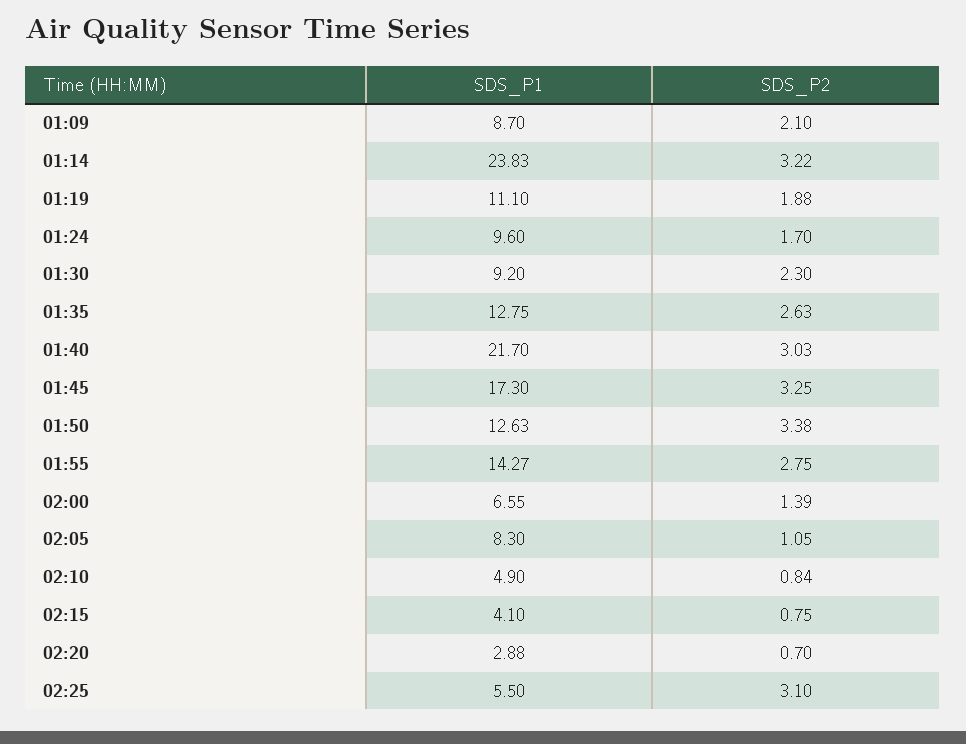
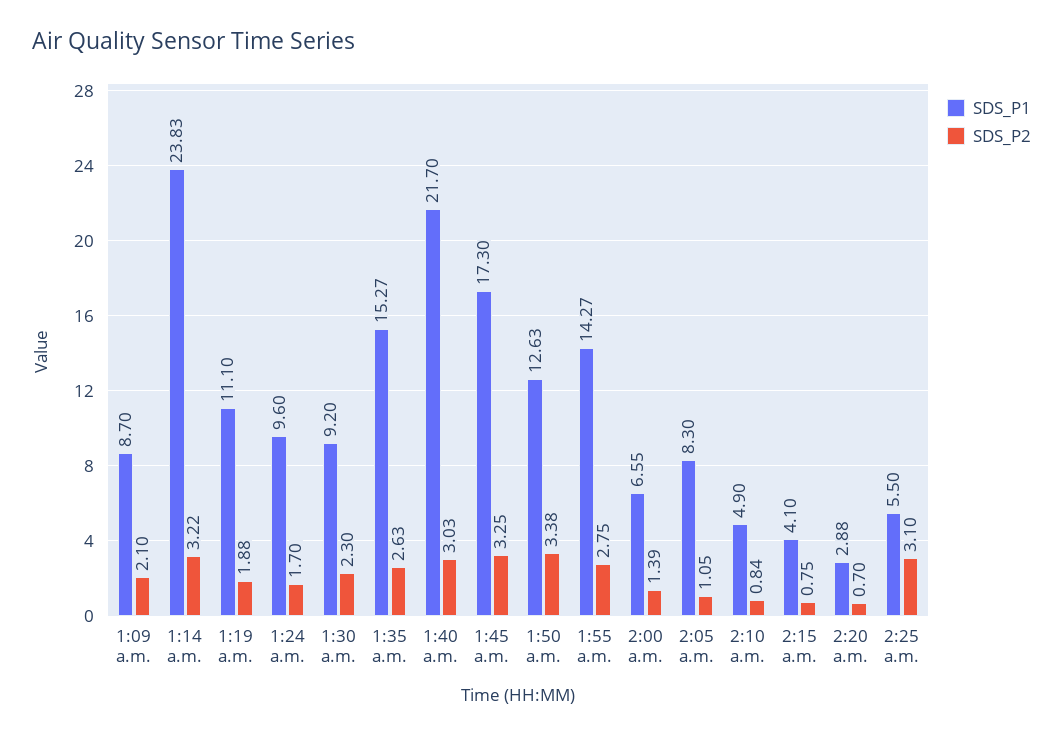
SDS_P1, 01:35: 12.75 -> 15.27

